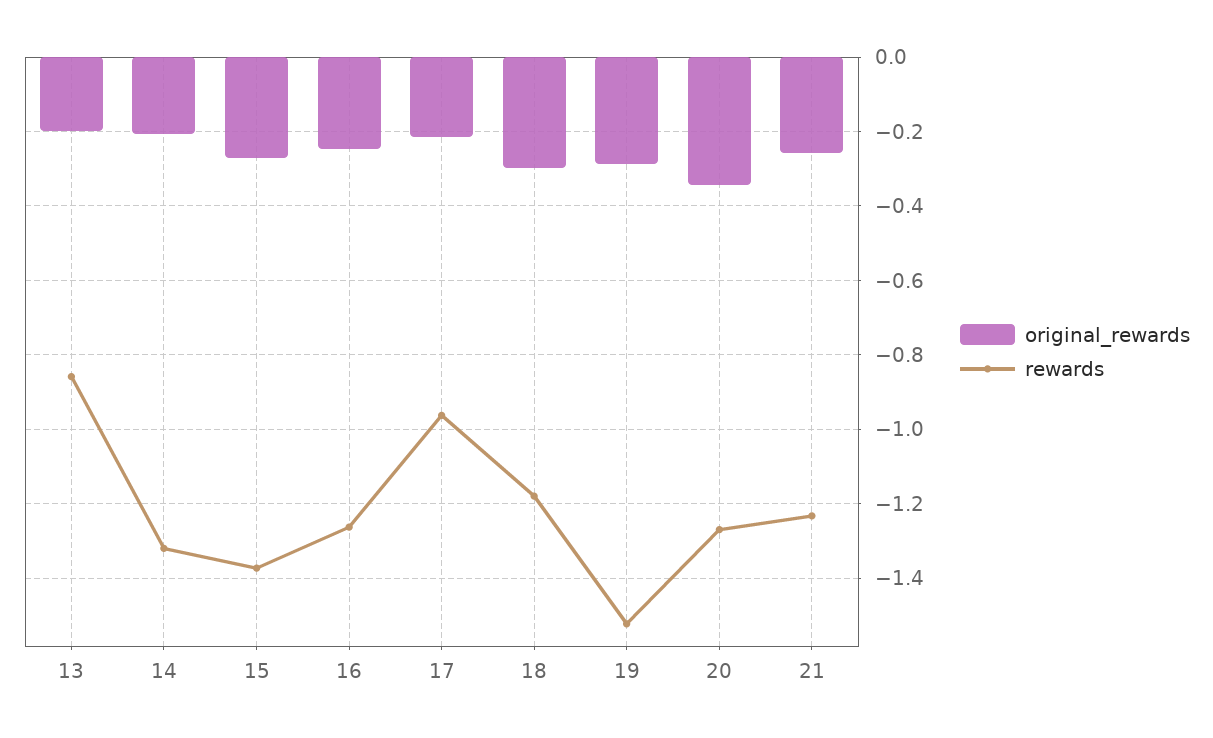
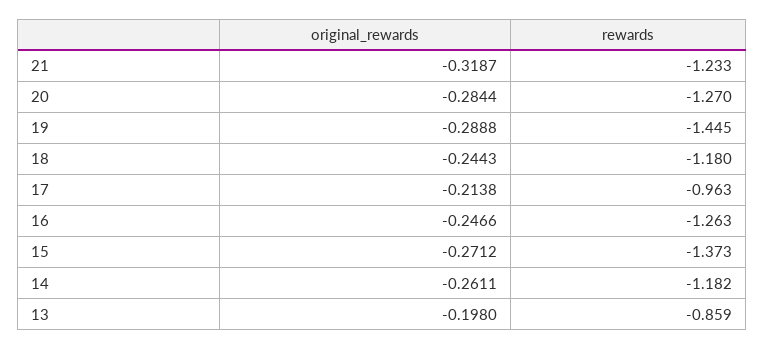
original_rewards, 14: -0.2 -> -0.2611
rewards, 14: -1.32 -> -1.182
original_rewards, 18: -0.3 -> -0.2443
rewards, 19: -1.52 -> -1.445
original_rewards, 20: -0.34 -> -0.2844
original_rewards, 21: -0.26 -> -0.3187

